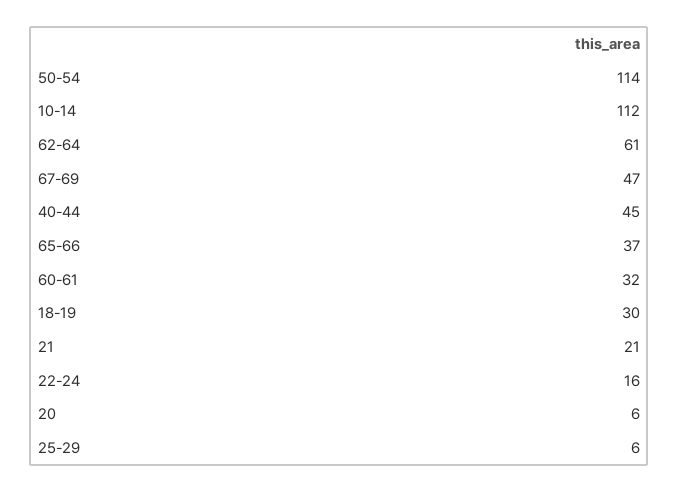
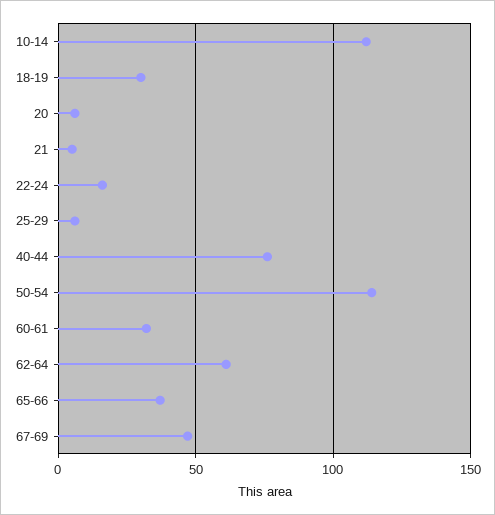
40-44: 45 -> 75
21: 21 -> 5

